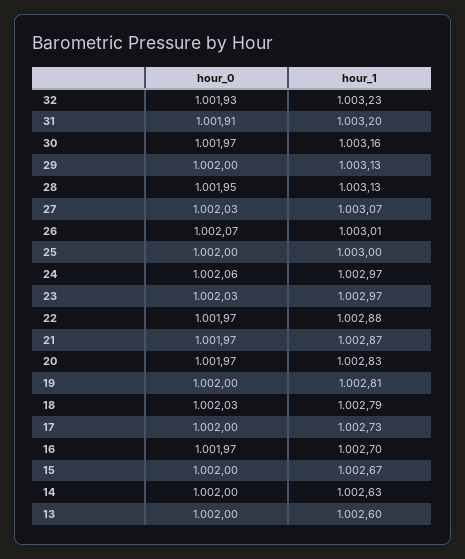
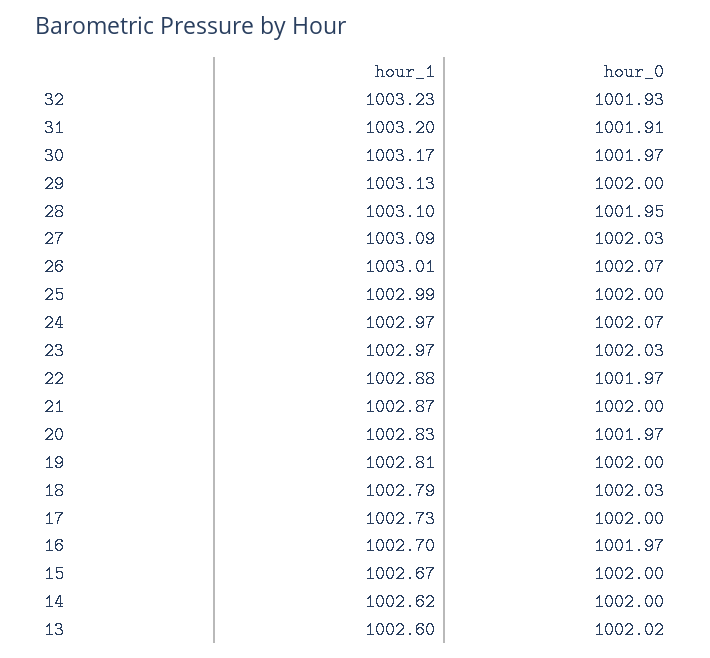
hour_1, 30: 1003.16 -> 1003.17
hour_1, 28: 1003.13 -> 1003.1
hour_1, 27: 1003.07 -> 1003.09
hour_1, 25: 1003 -> 1002.99
hour_0, 24: 1002.06 -> 1002.07
hour_0, 21: 1001.97 -> 1002
hour_1, 14: 1002.63 -> 1002.62
hour_0, 13: 1002 -> 1002.02

